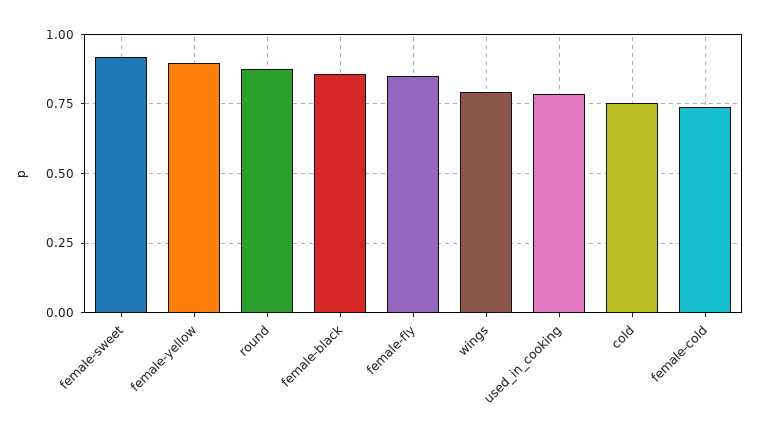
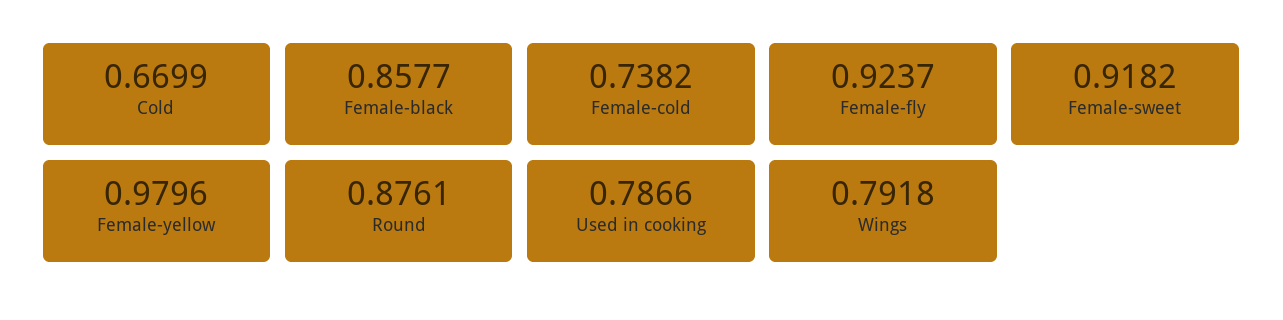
female-yellow: 0.9 -> 0.9796
female-fly: 0.85 -> 0.9237
cold: 0.75 -> 0.6699

